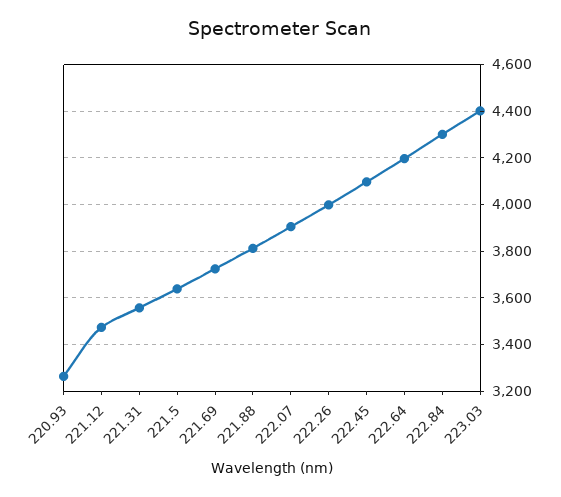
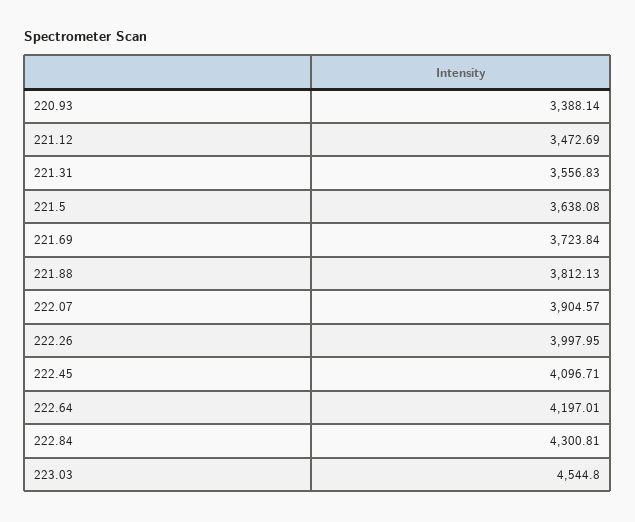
220.93: 3250 -> 3388.14
223.03: 4400 -> 4544.8

